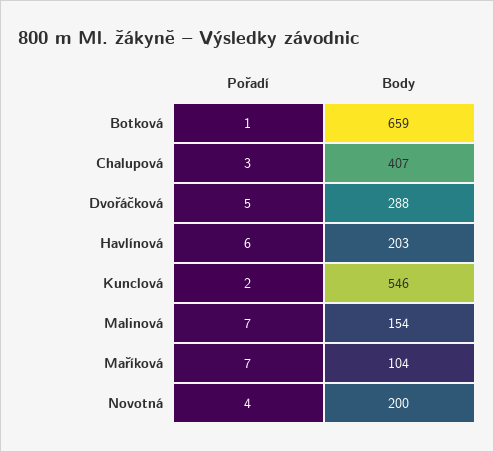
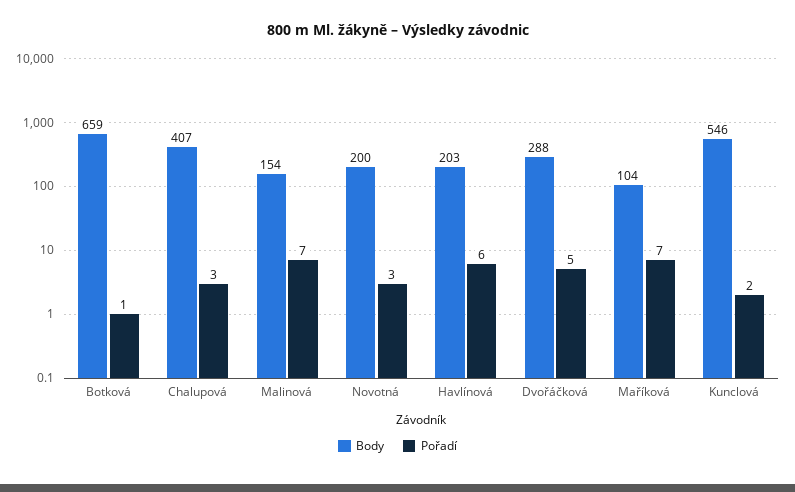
Pořadí, Novotná: 4 -> 3

